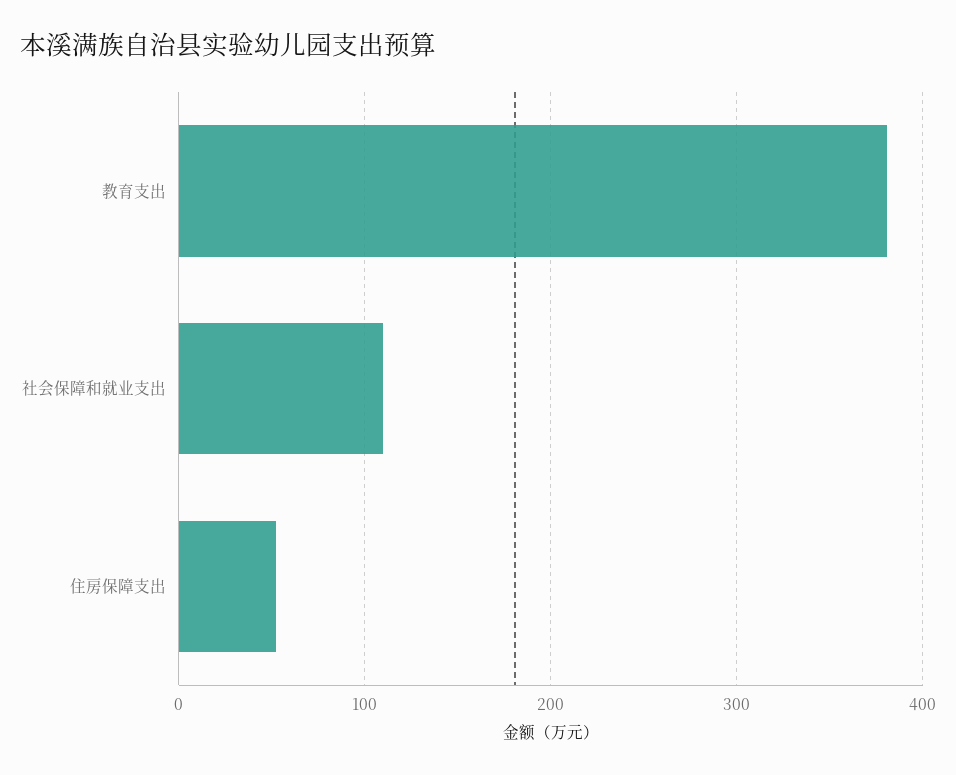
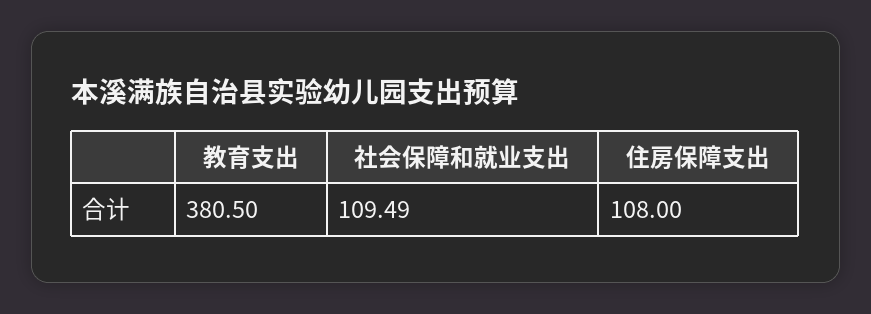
住房保障支出: 50 -> 108

